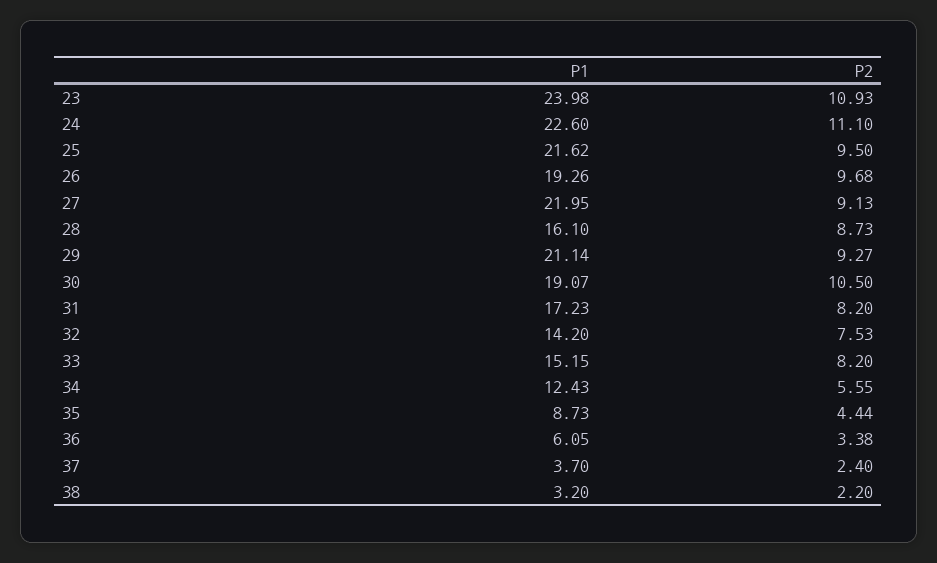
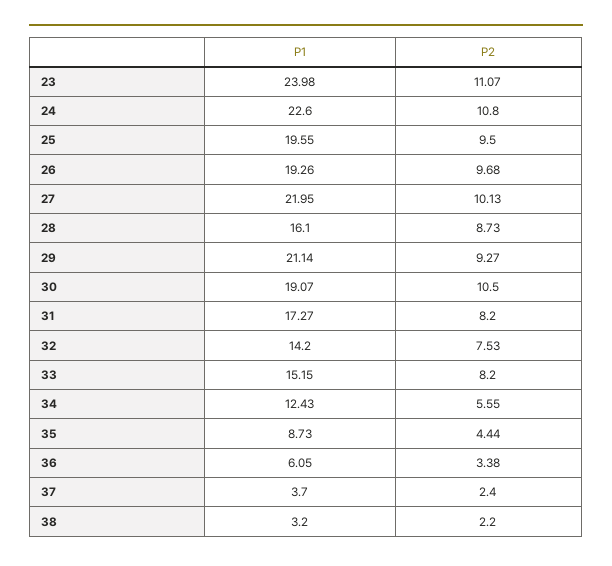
P2, 23: 10.93 -> 11.07
P2, 24: 11.1 -> 10.8
P1, 25: 21.62 -> 19.55
P2, 27: 9.13 -> 10.13
P1, 31: 17.23 -> 17.27

